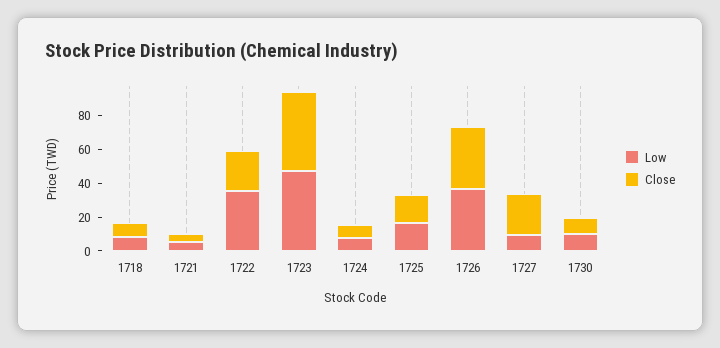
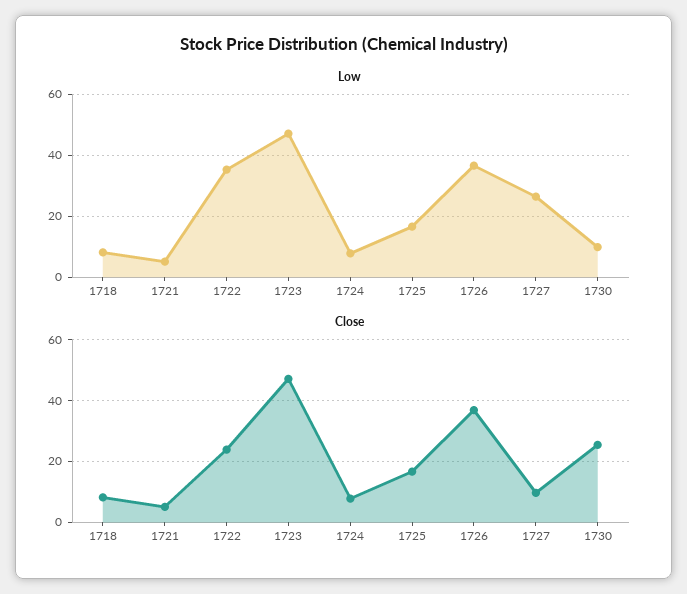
Low, 1727: 10 -> 26
Close, 1727: 25 -> 10
Close, 1730: 10 -> 26

